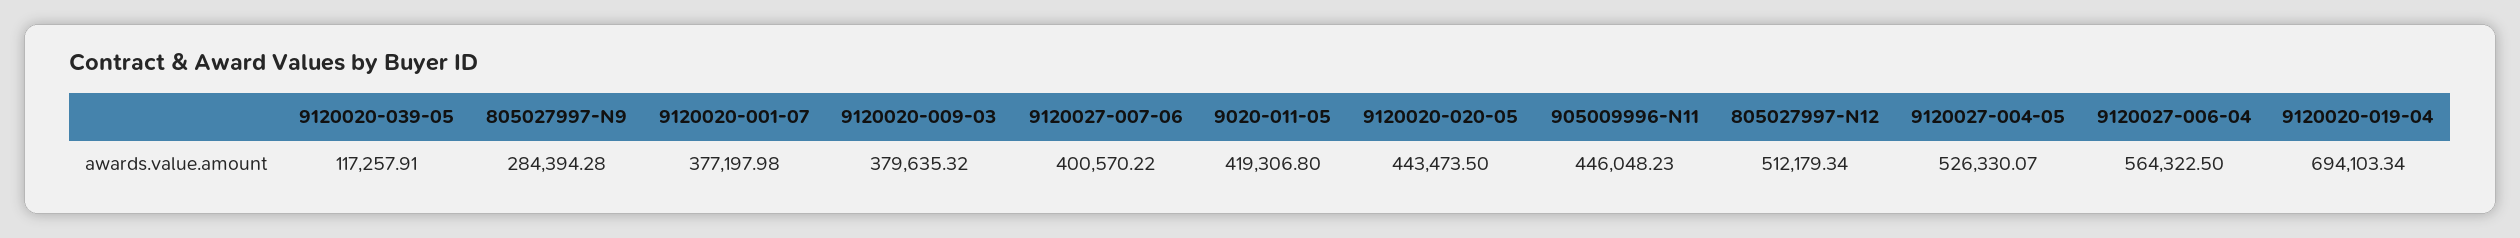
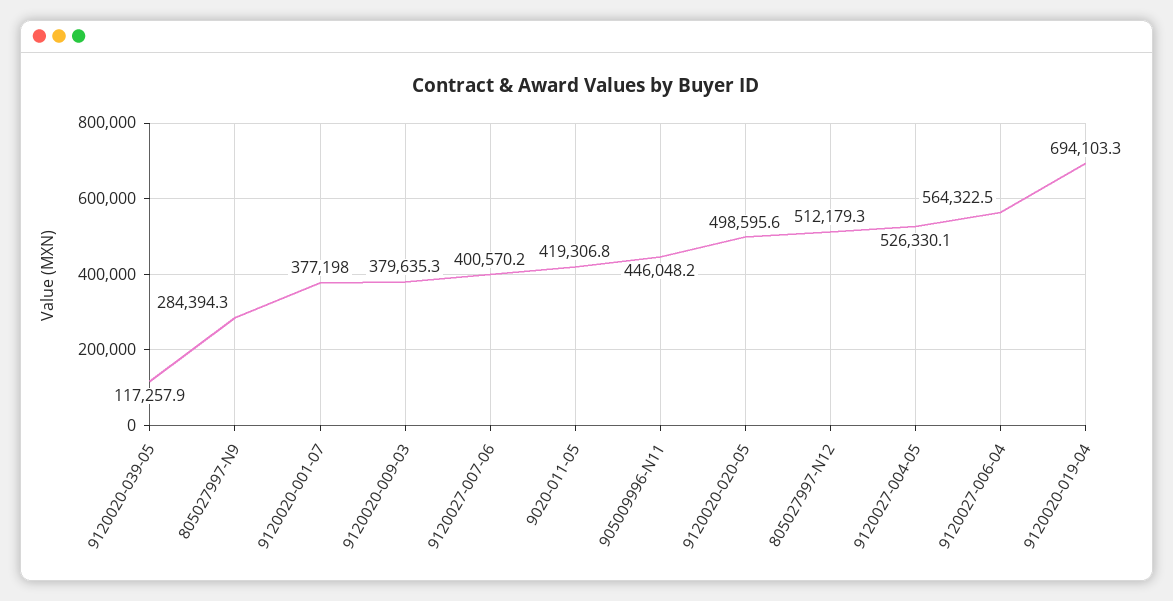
9120020-020-05: 443473.5 -> 498595.6

